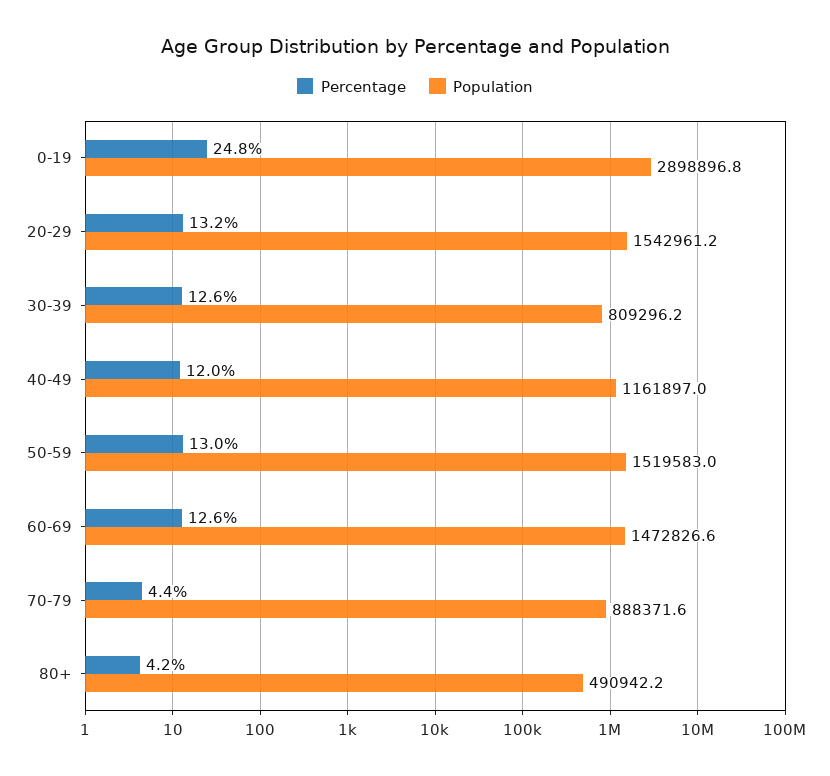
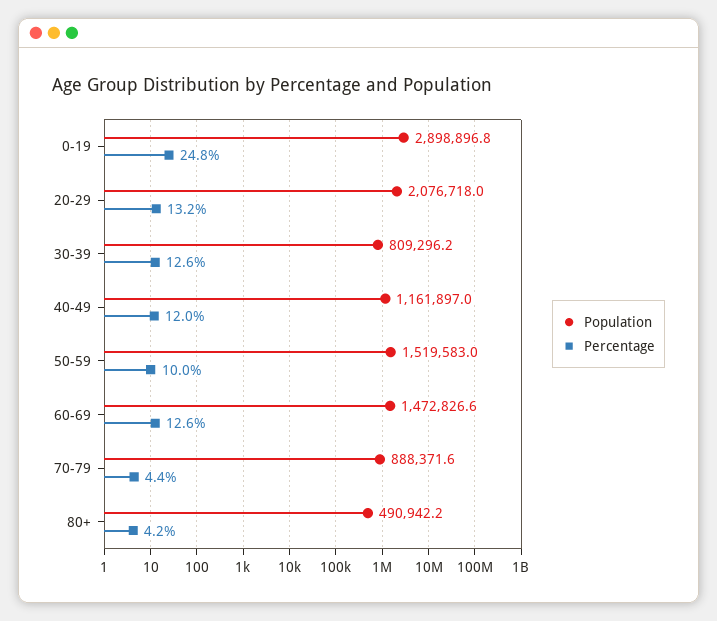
Population, 20-29: 1542961.2 -> 2076718
Percentage, 50-59: 13 -> 10

